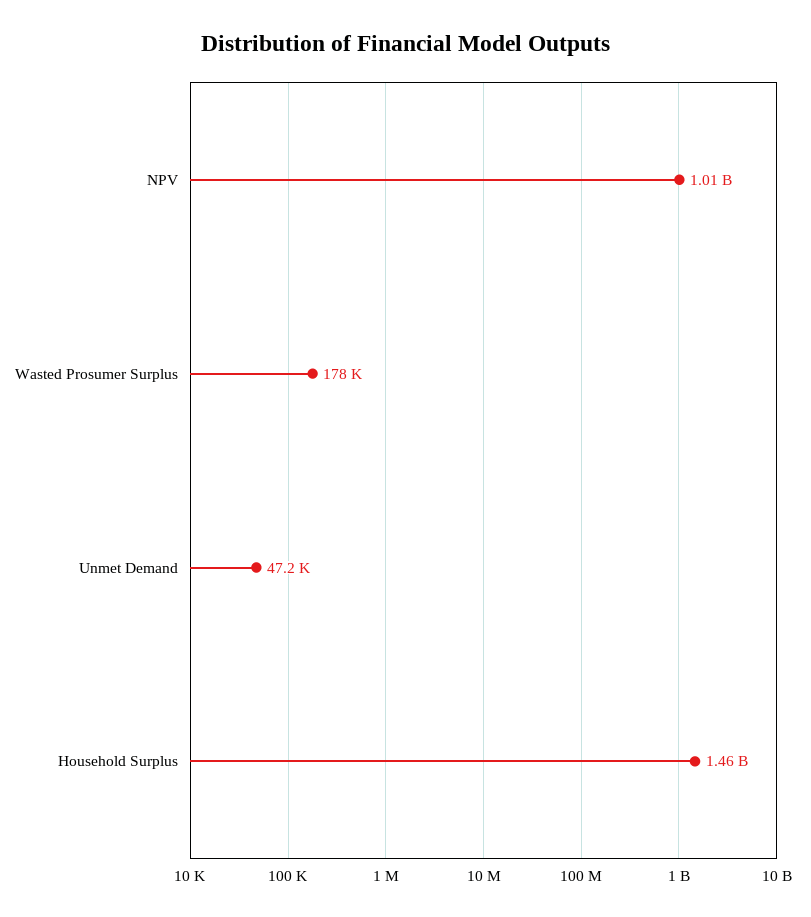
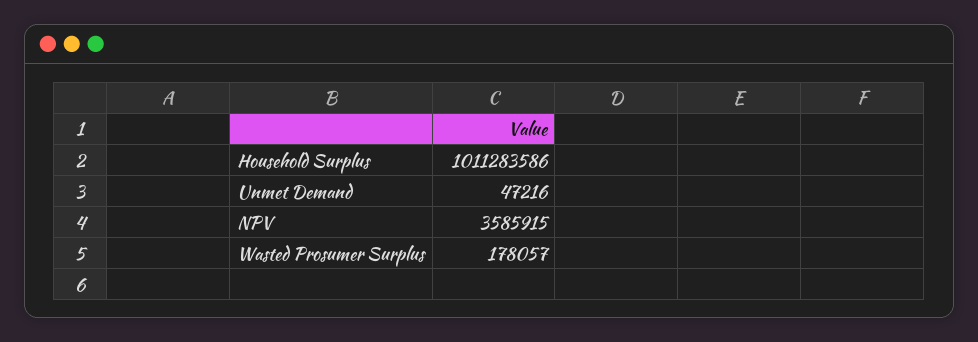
NPV: 1010000000 -> 3585915
Household Surplus: 1460000000 -> 1011283586

